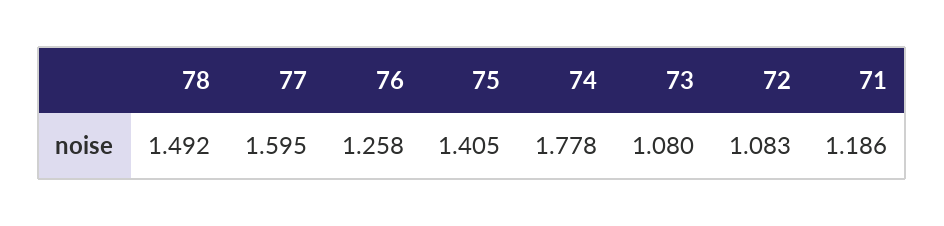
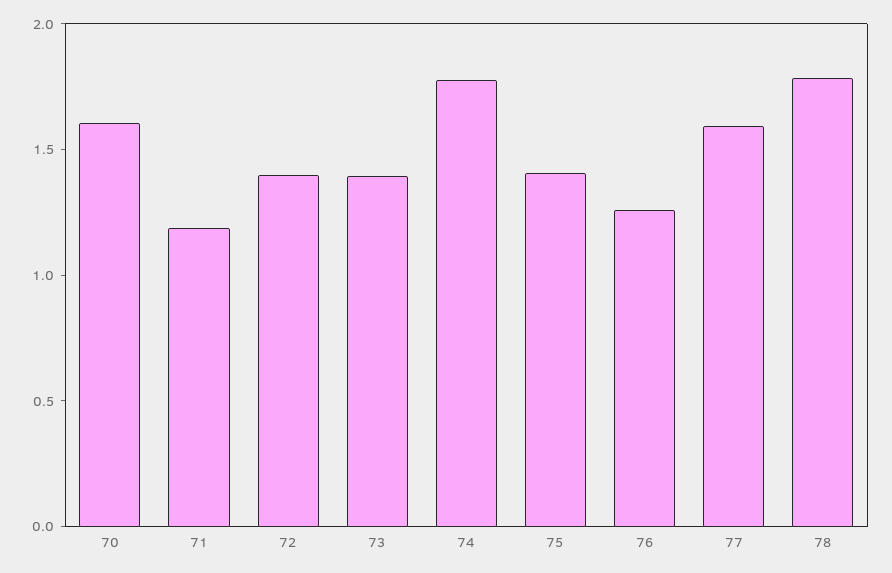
78: 1.492 -> 1.8
73: 1.08 -> 1.4
72: 1.083 -> 1.4
70: none -> 1.6

